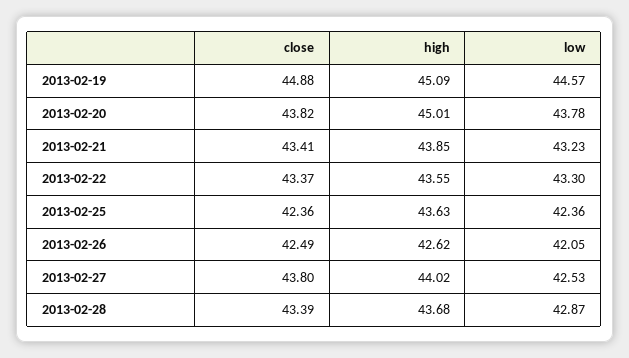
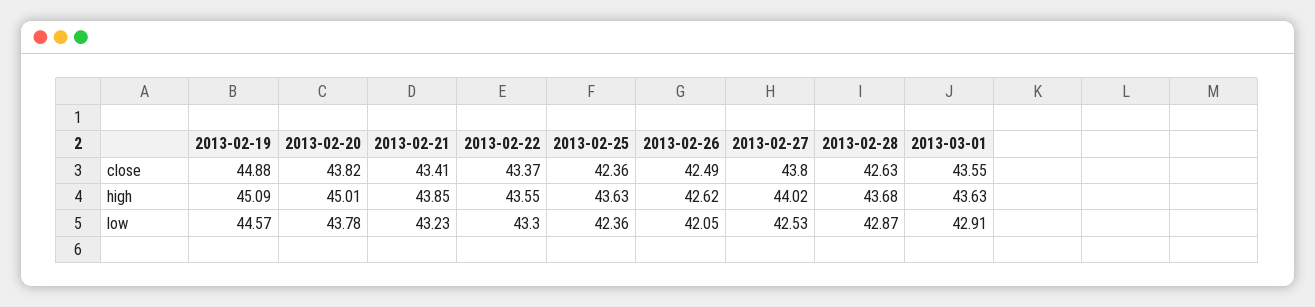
close, 2013-02-28: 43.39 -> 42.63
close, 2013-03-01: none -> 43.55
high, 2013-03-01: none -> 43.63
low, 2013-03-01: none -> 42.91

